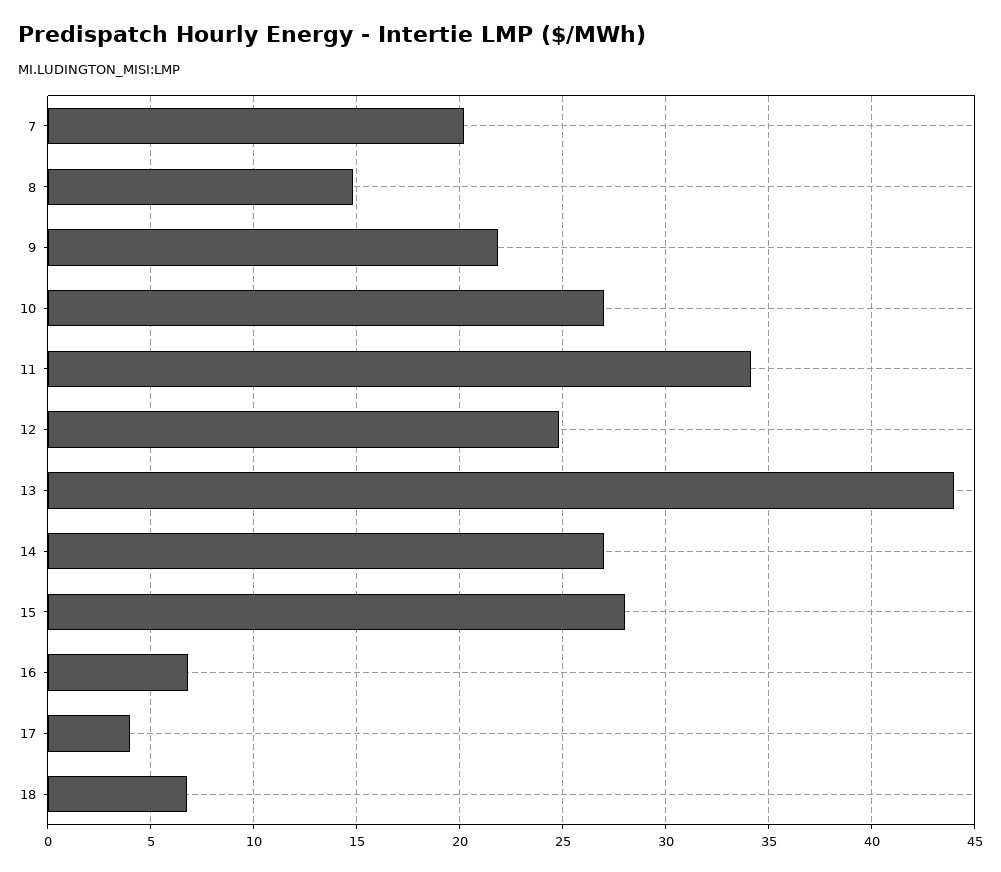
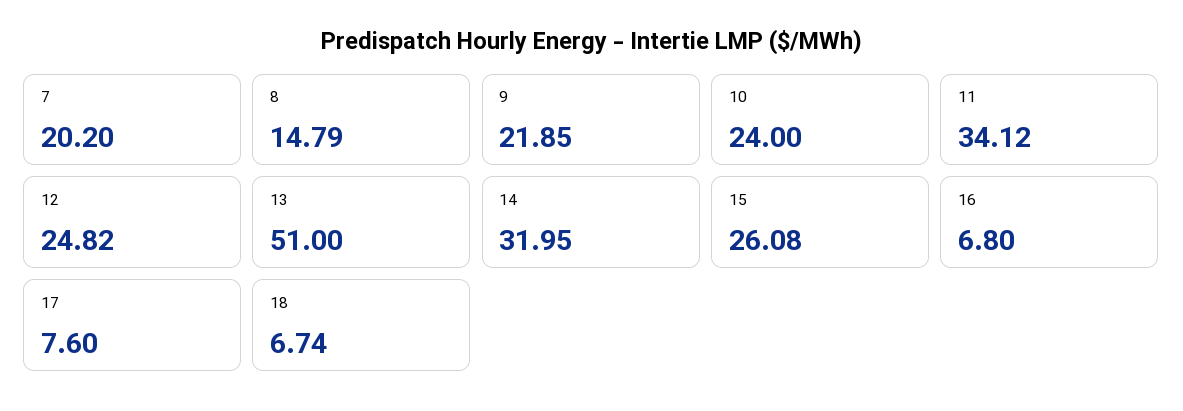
10: 27 -> 24
13: 44 -> 51
14: 27 -> 31.95
15: 28 -> 26.08
17: 4 -> 7.6

